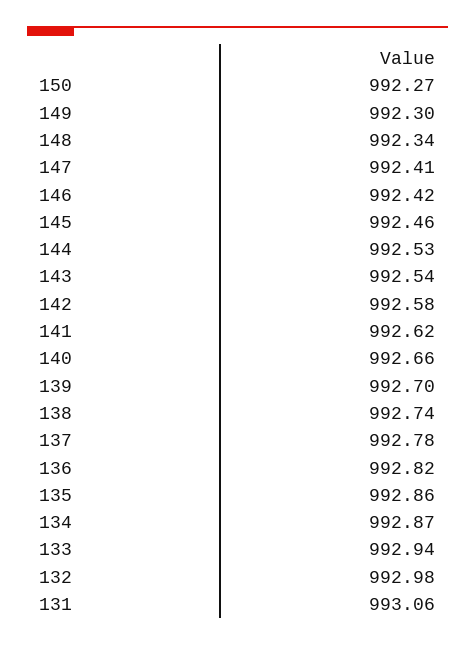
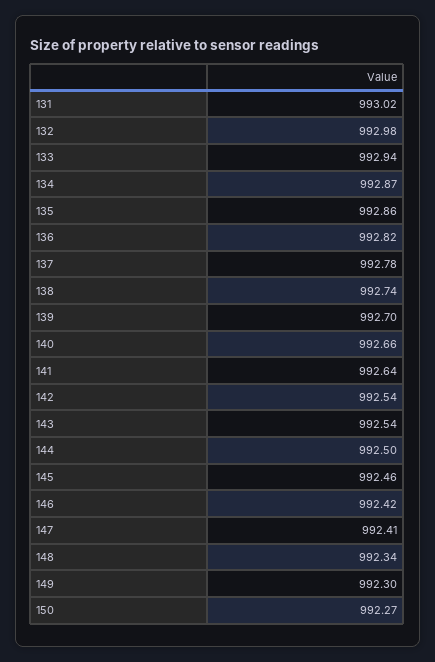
144: 992.53 -> 992.5
142: 992.58 -> 992.54
141: 992.62 -> 992.64
131: 993.06 -> 993.02

